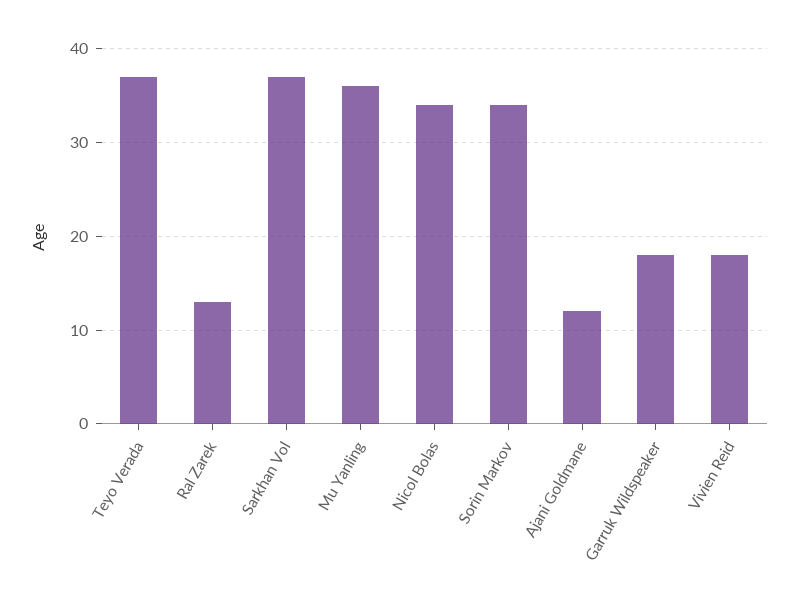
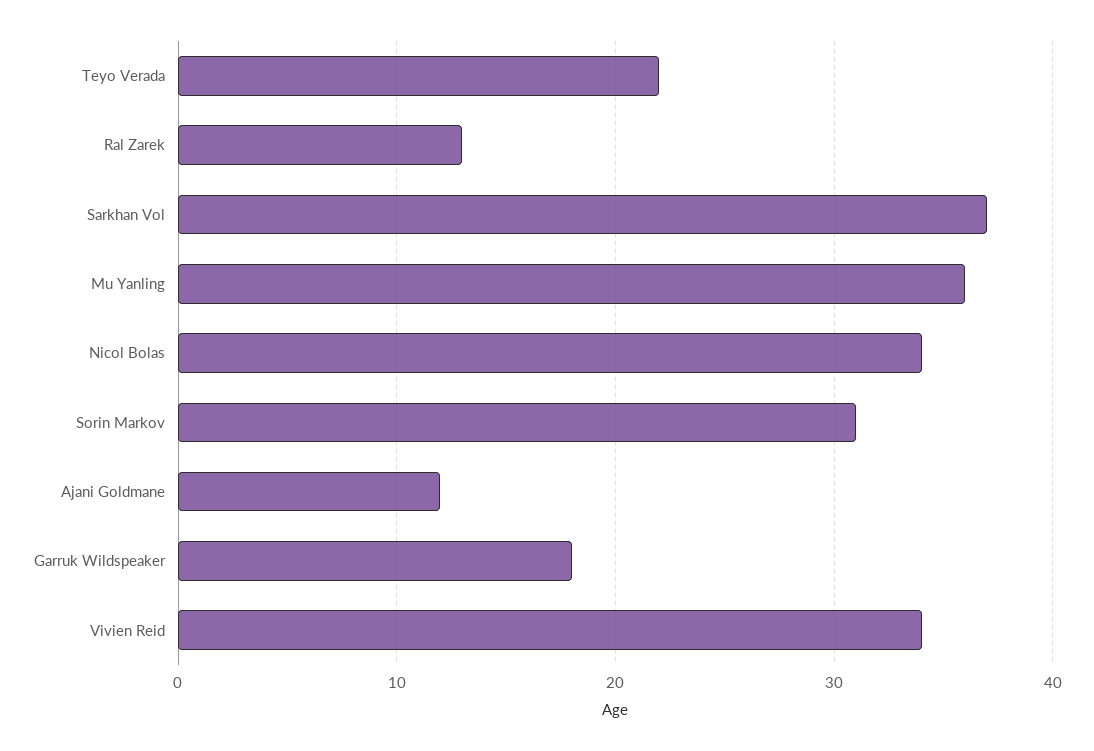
Teyo Verada: 37 -> 22
Sorin Markov: 34 -> 31
Vivien Reid: 18 -> 34

